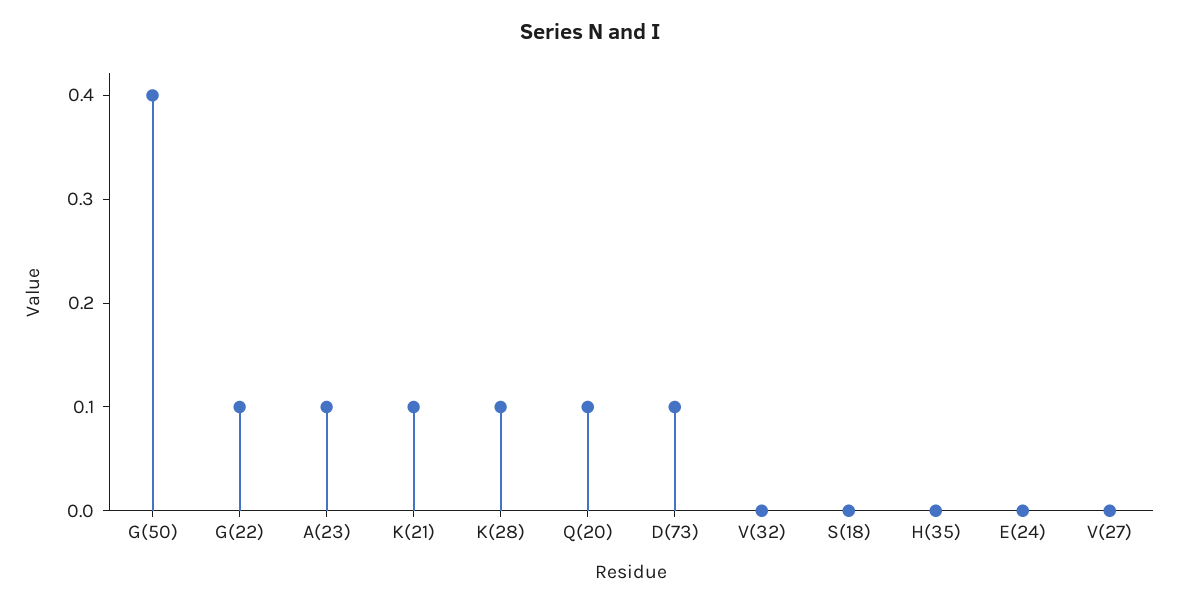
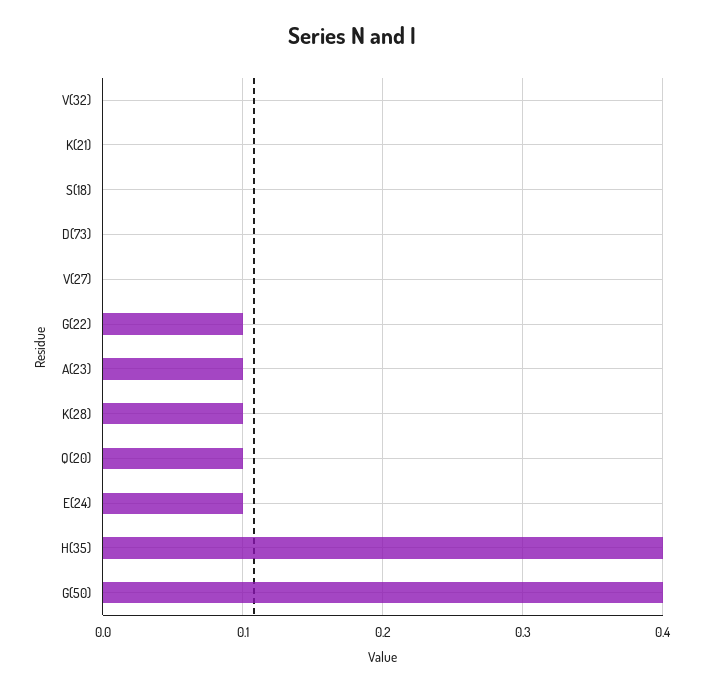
K(21): 0.1 -> 0
D(73): 0.1 -> 0
H(35): 0 -> 0.4
E(24): 0 -> 0.1

